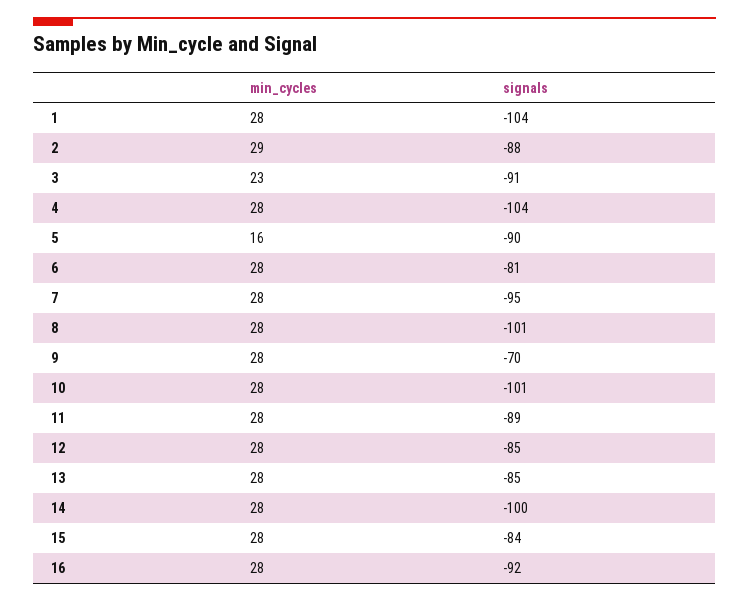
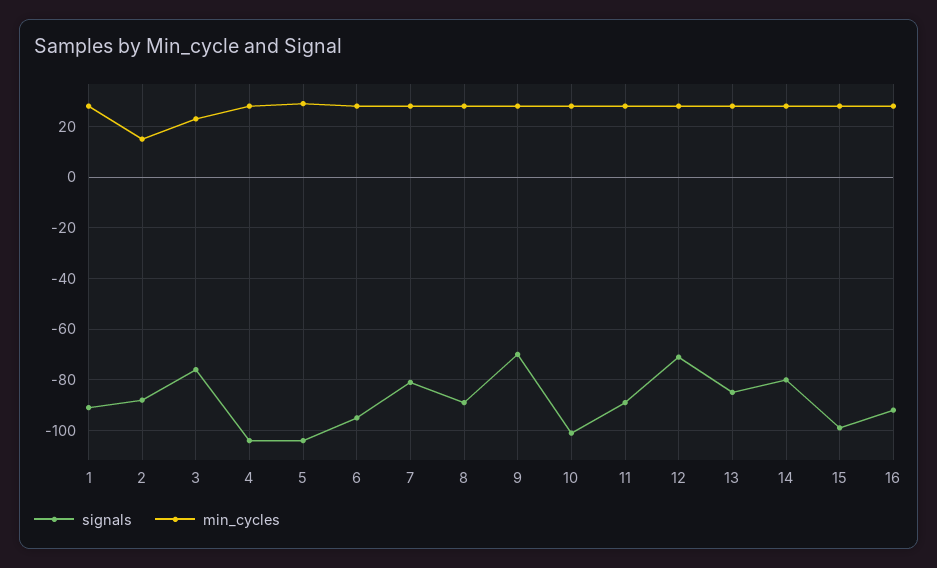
signals, 1: -104 -> -90
min_cycles, 2: 29 -> 15
signals, 3: -91 -> -75
min_cycles, 5: 16 -> 30
signals, 5: -90 -> -105
signals, 6: -81 -> -95
signals, 7: -95 -> -80
signals, 8: -101 -> -90
signals, 12: -85 -> -70
signals, 14: -100 -> -80
signals, 15: -84 -> -100

